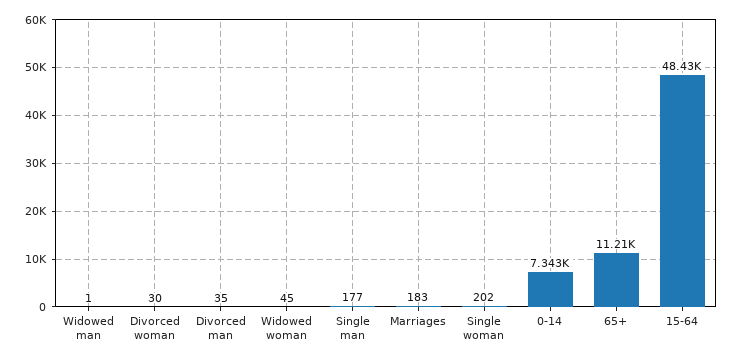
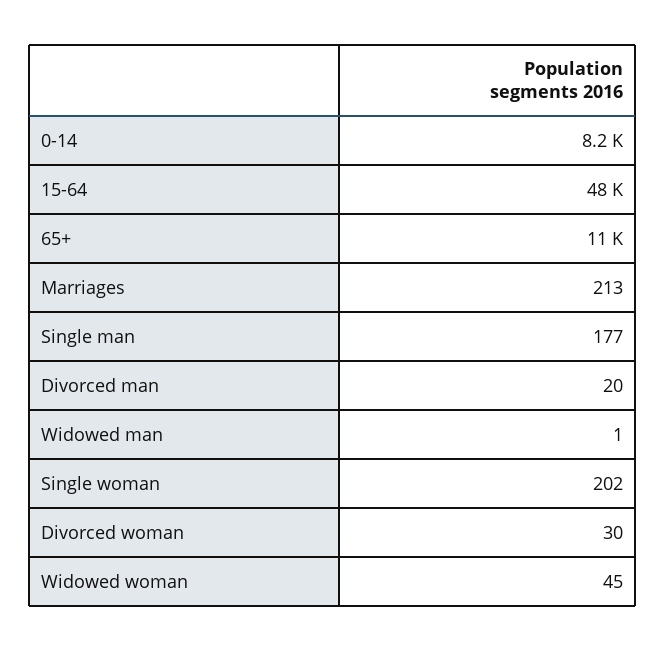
Divorced man: 35 -> 20
Marriages: 183 -> 213
0-14: 7343 -> 8200

